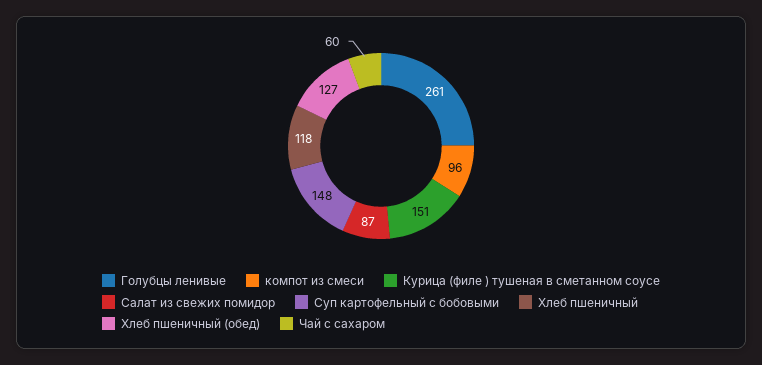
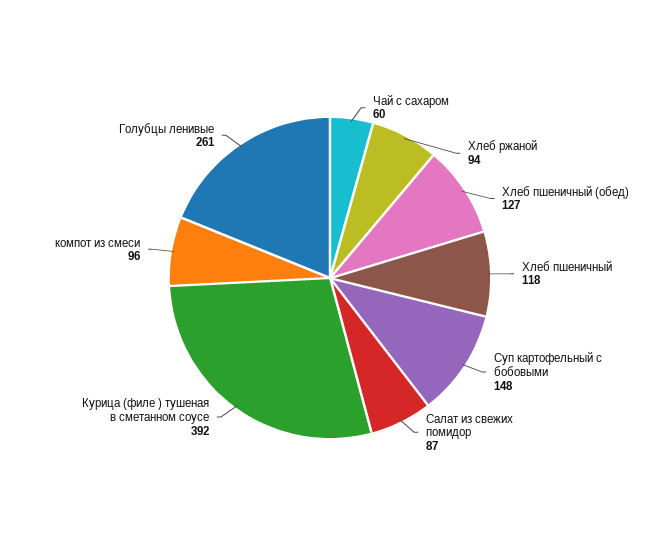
Курица (филе ) тушеная в сметанном соусе: 151 -> 392
Хлеб ржаной: none -> 94

